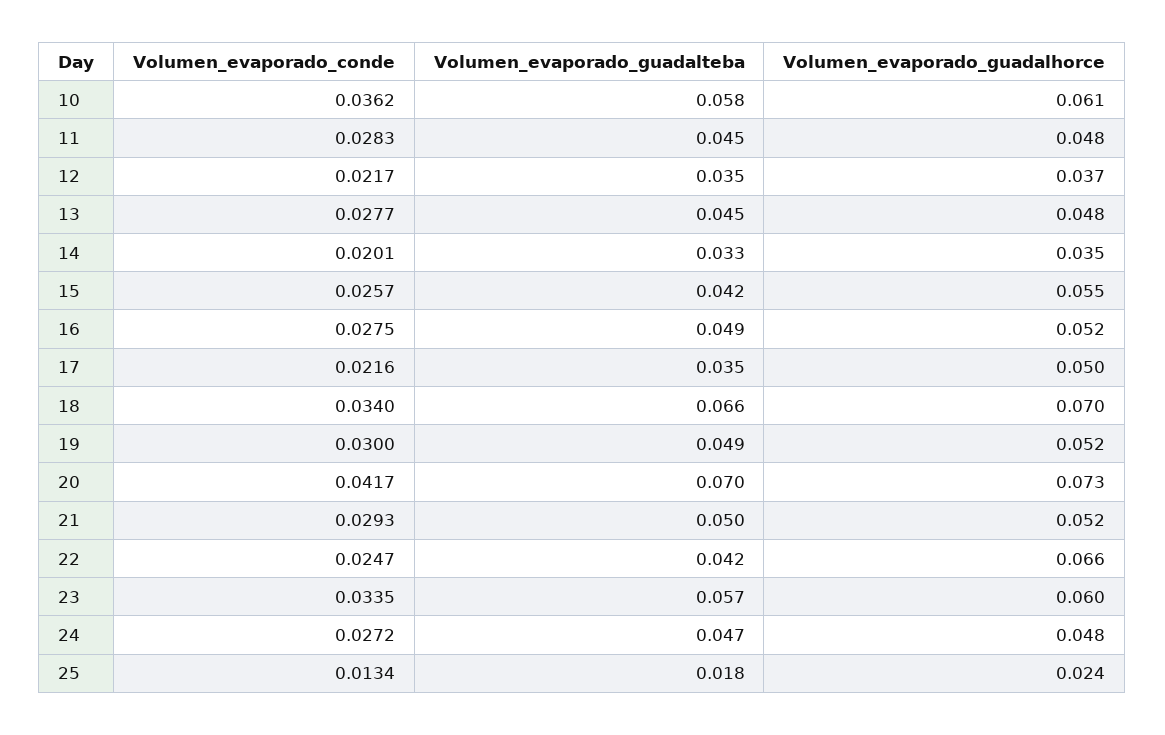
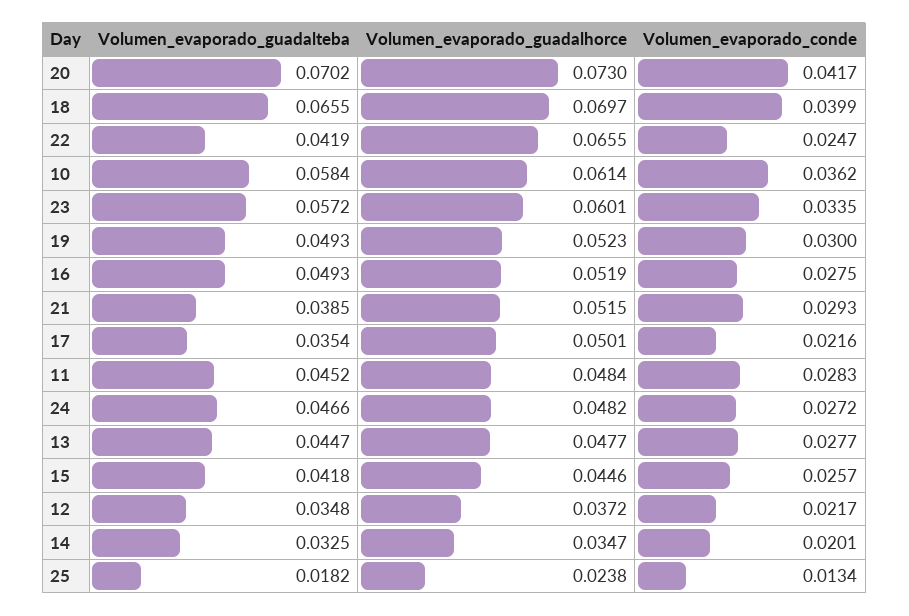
Volumen_evaporado_guadalhorce, 15: 0.055 -> 0.0446
Volumen_evaporado_conde, 18: 0.034 -> 0.0399
Volumen_evaporado_guadalteba, 21: 0.05 -> 0.0385

